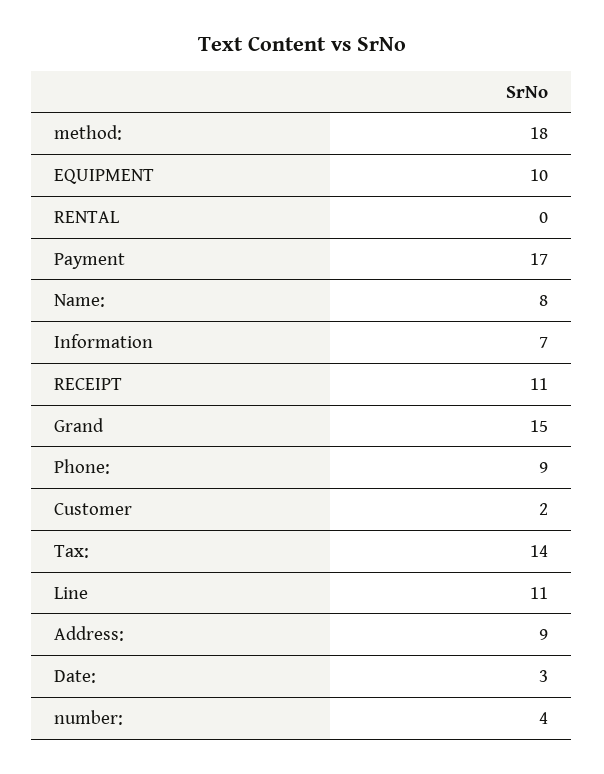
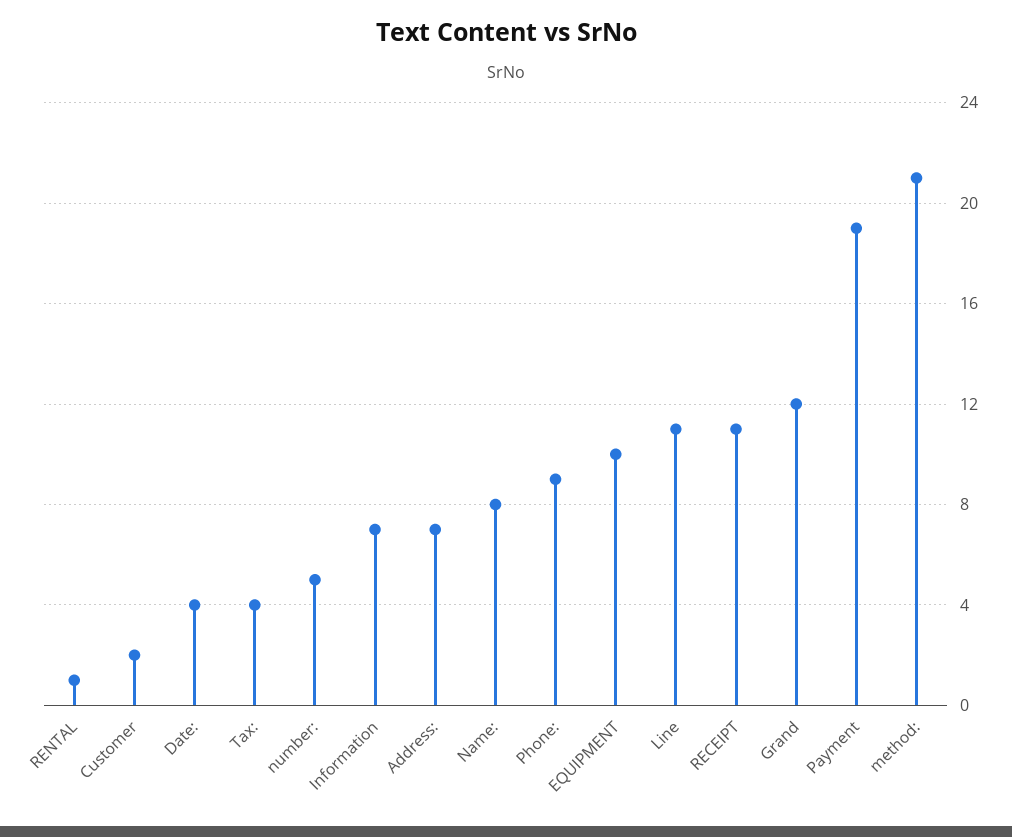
method:: 18 -> 21
RENTAL: 0 -> 1
Payment: 17 -> 19
Grand: 15 -> 12
Tax:: 14 -> 4
Address:: 9 -> 7
Date:: 3 -> 4
number:: 4 -> 5

